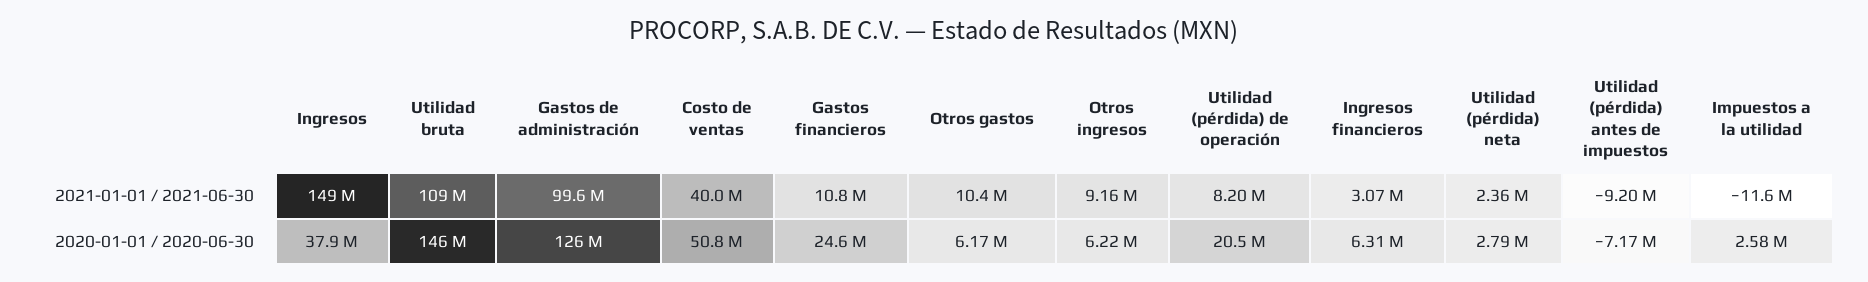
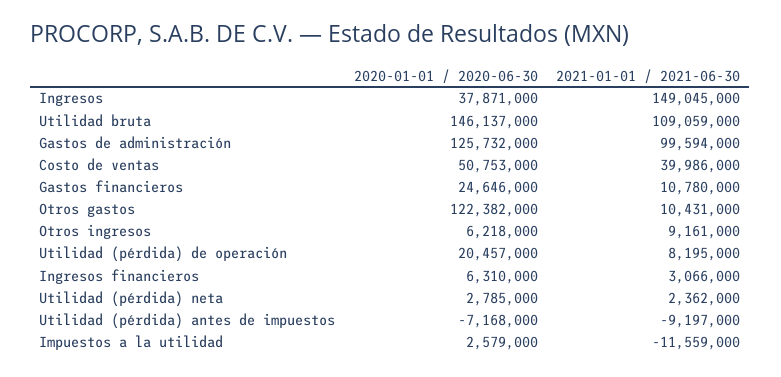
Otros gastos, 2020-01-01 / 2020-06-30: 6170000 -> 122382000

